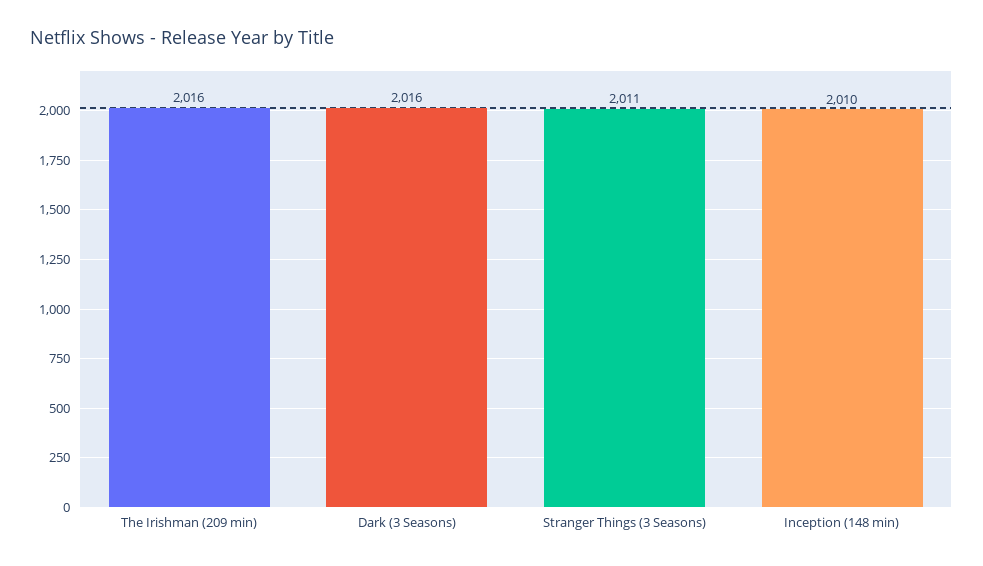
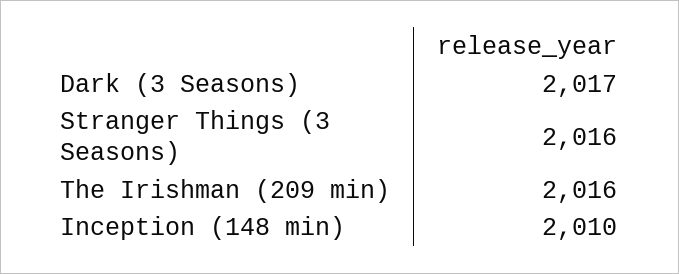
Dark (3 Seasons): 2016 -> 2017
Stranger Things (3 Seasons): 2011 -> 2016

